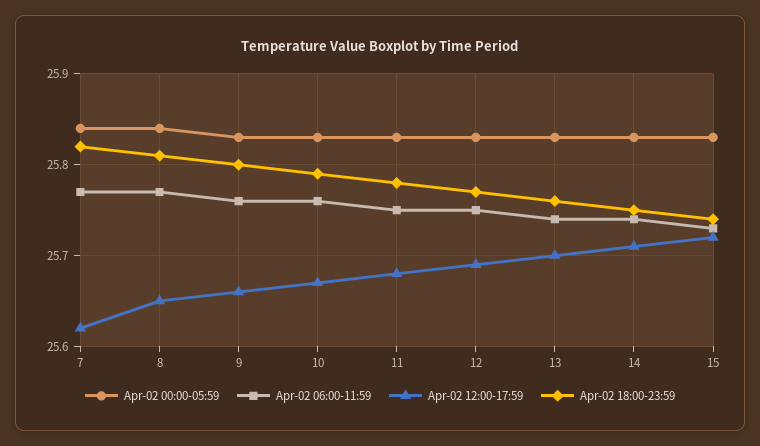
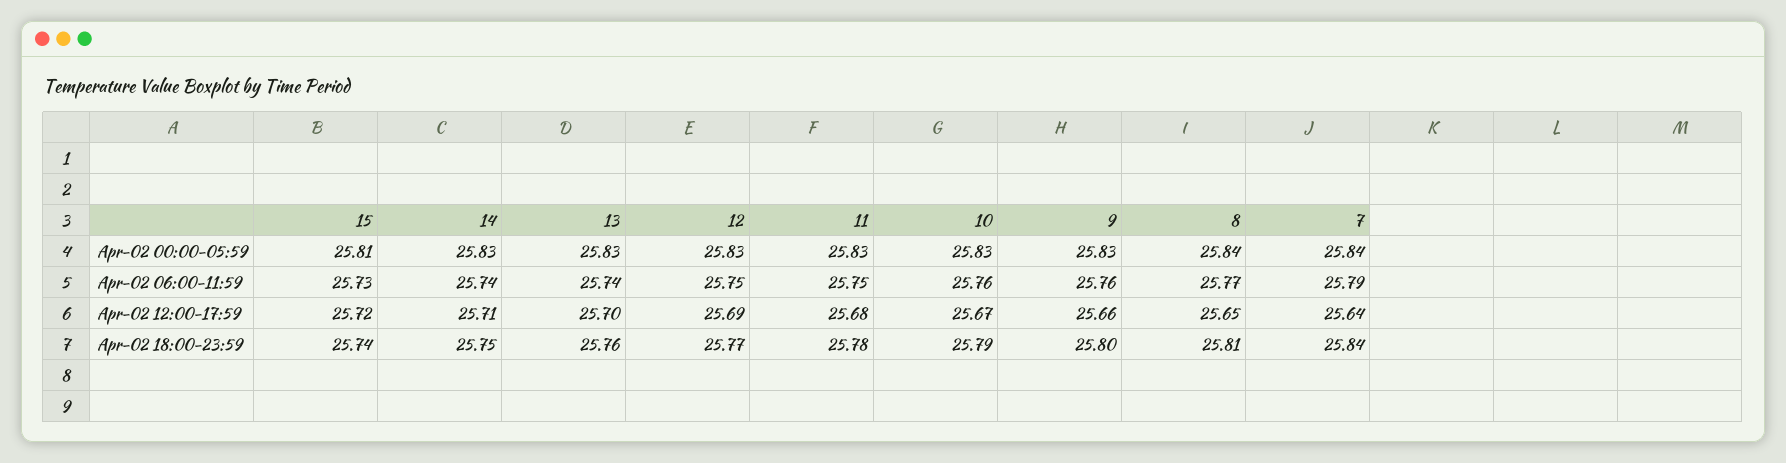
Apr-02 06:00-11:59, 7: 25.77 -> 25.79
Apr-02 12:00-17:59, 7: 25.62 -> 25.64
Apr-02 18:00-23:59, 7: 25.82 -> 25.84
Apr-02 00:00-05:59, 15: 25.83 -> 25.81

